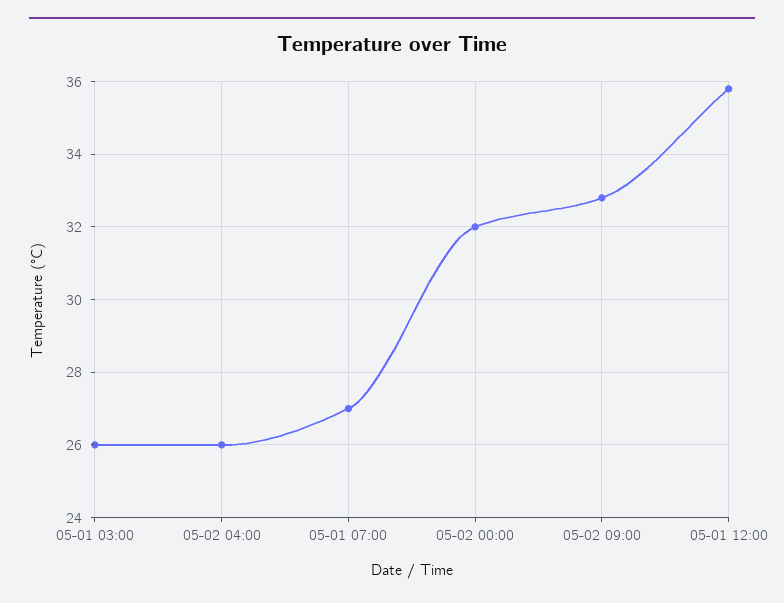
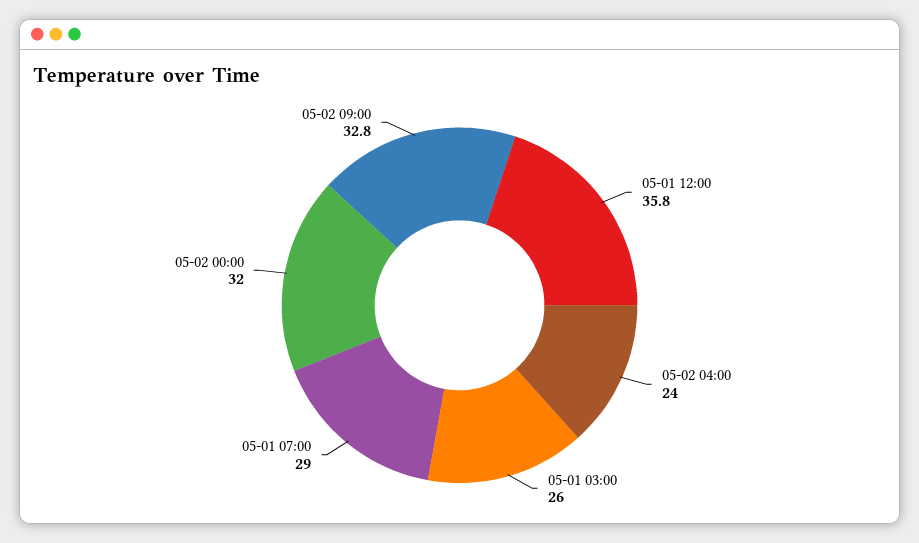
05-02 04:00: 26 -> 24
05-01 07:00: 27 -> 29

